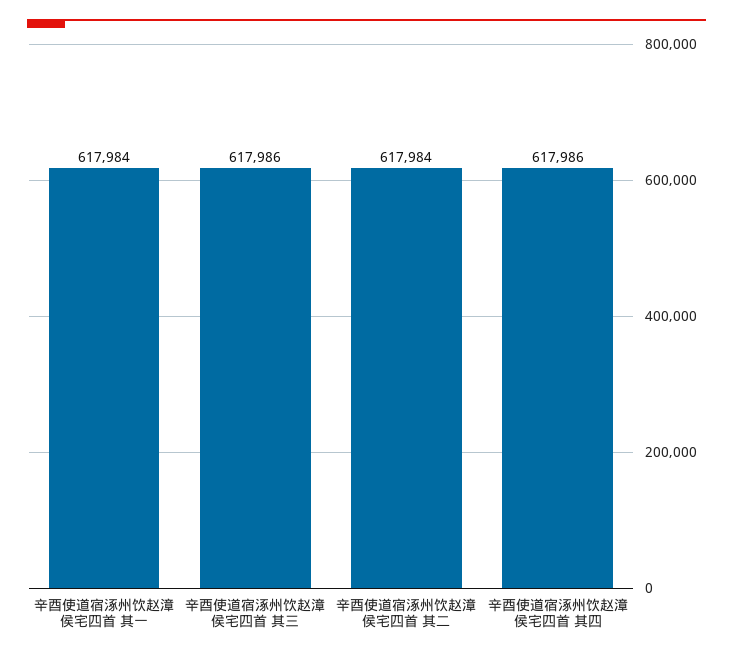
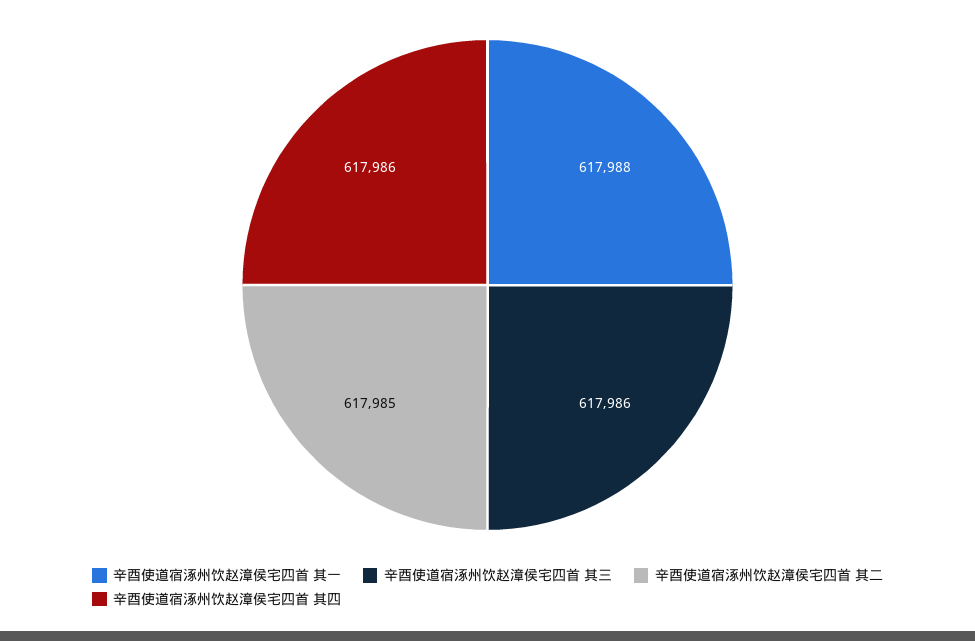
辛酉使道宿涿州饮赵漳侯宅四首 其一: 617984 -> 617988
辛酉使道宿涿州饮赵漳侯宅四首 其二: 617984 -> 617985

